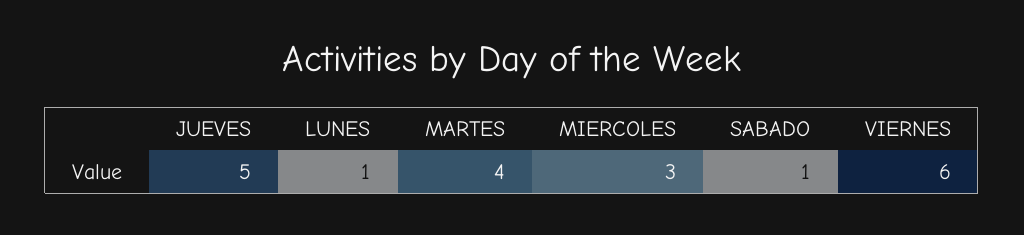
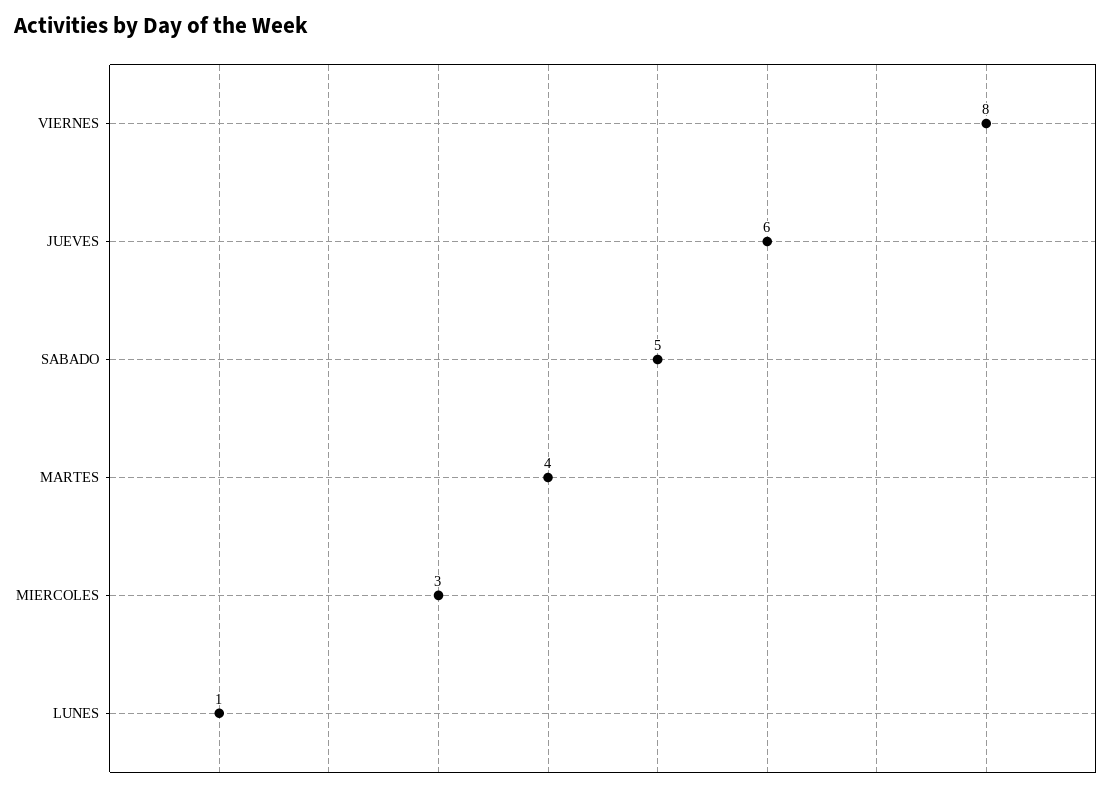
JUEVES: 5 -> 6
SABADO: 1 -> 5
VIERNES: 6 -> 8

